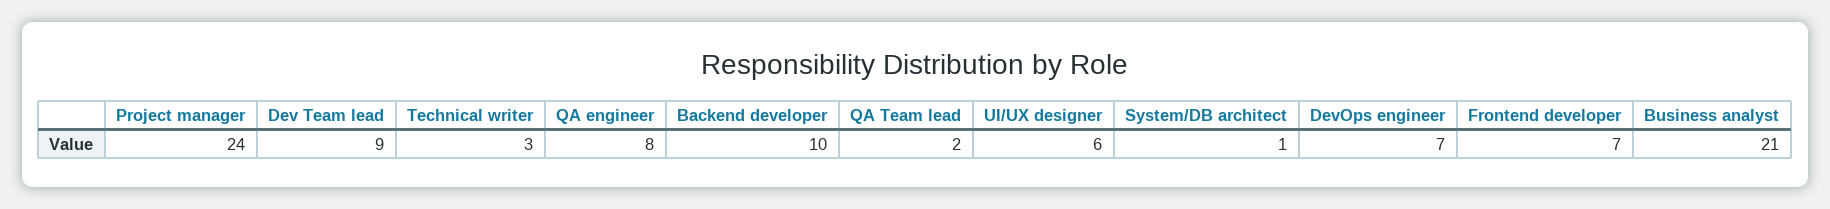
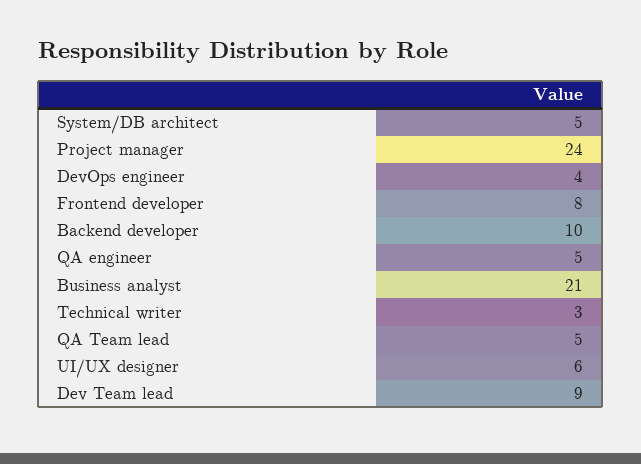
QA engineer: 8 -> 5
QA Team lead: 2 -> 5
System/DB architect: 1 -> 5
DevOps engineer: 7 -> 4
Frontend developer: 7 -> 8

